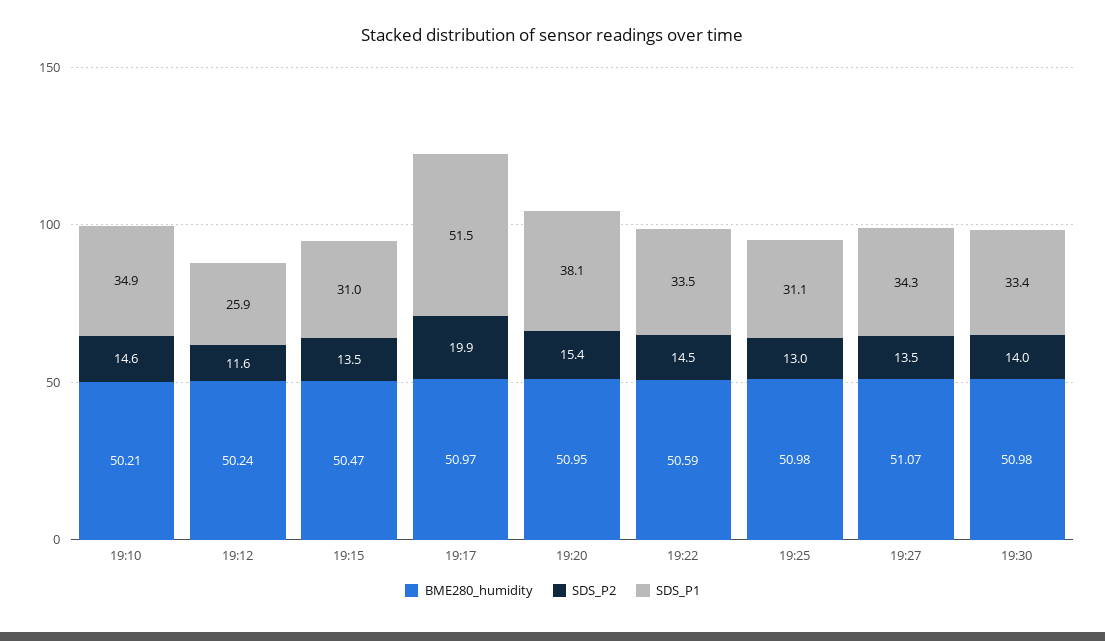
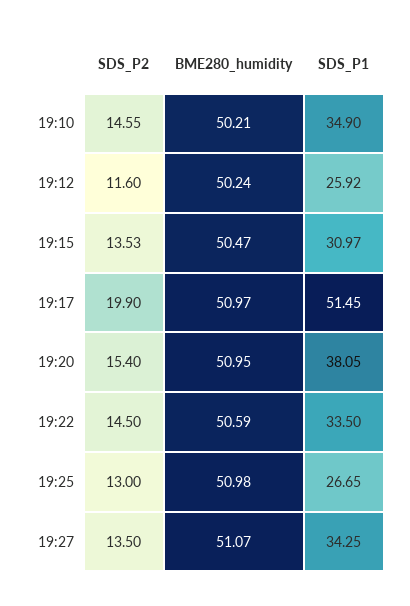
SDS_P1, 19:25: 31.1 -> 26.65
BME280_humidity, 19:30: 50.98 -> none
SDS_P2, 19:30: 14 -> none
SDS_P1, 19:30: 33.4 -> none

